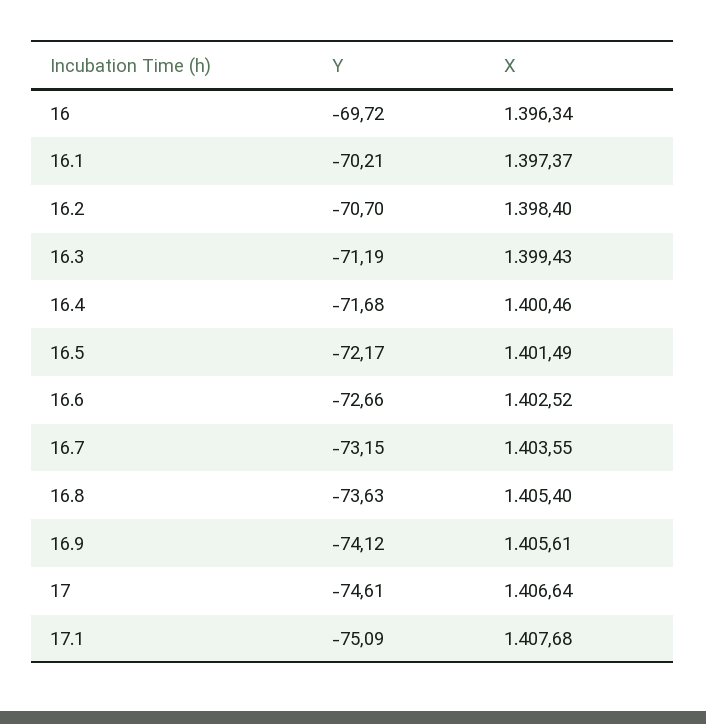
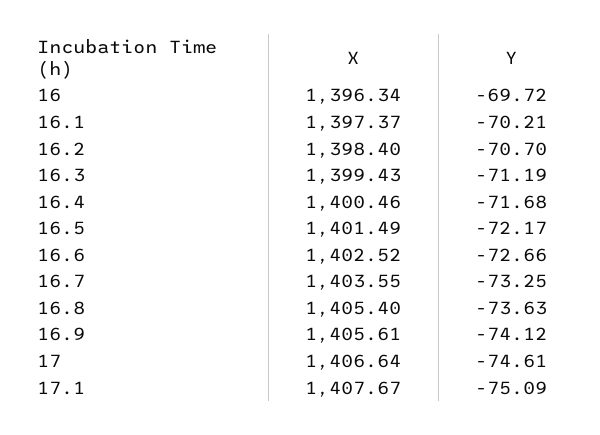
Y, 16.7: -73.15 -> -73.25
X, 17.1: 1407.68 -> 1407.67

